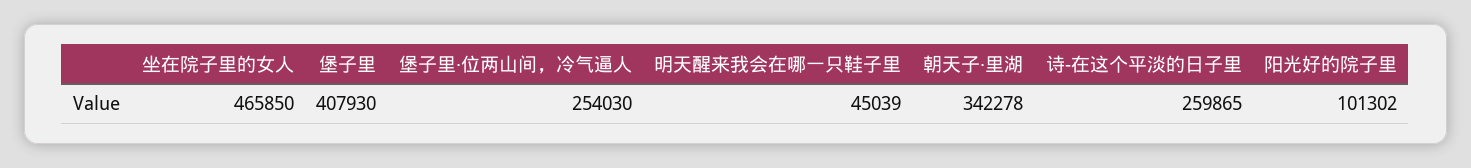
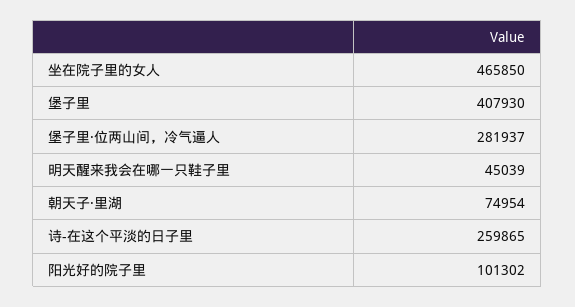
堡子里·位两山间，冷气逼人: 254030 -> 281937
朝天子·里湖: 342278 -> 74954

